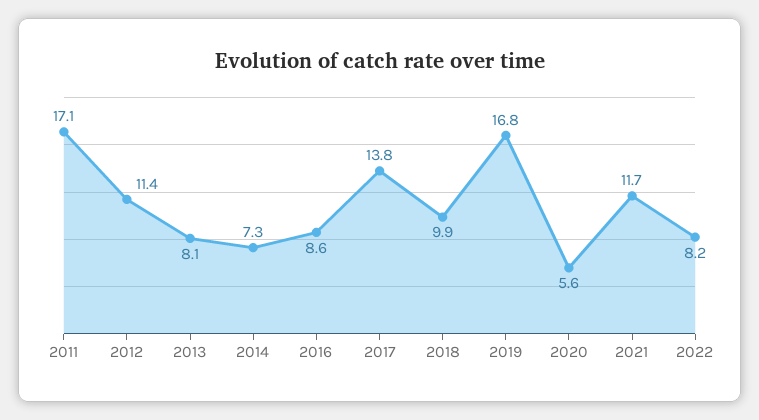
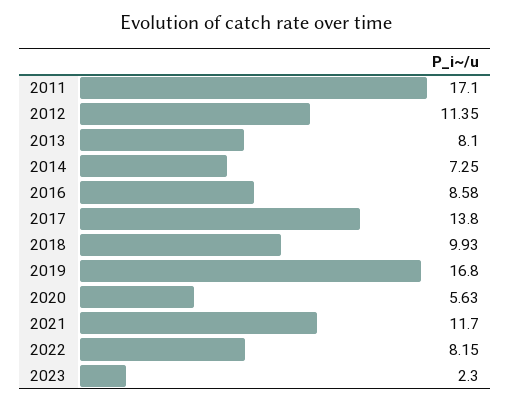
2023: none -> 2.3

